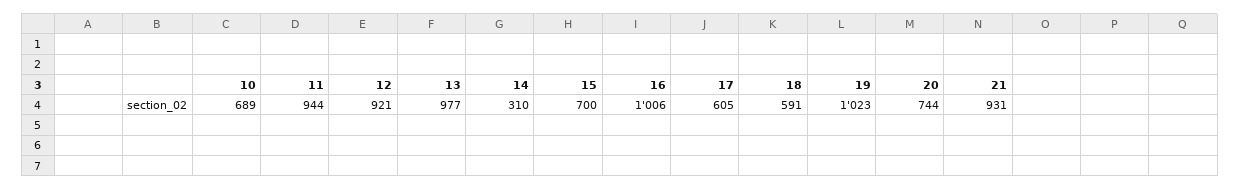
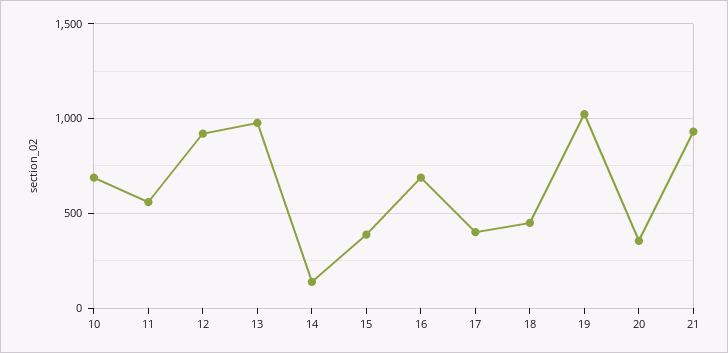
11: 944 -> 550
14: 310 -> 150
15: 700 -> 400
16: 1006 -> 700
17: 605 -> 400
18: 591 -> 450
20: 744 -> 350

